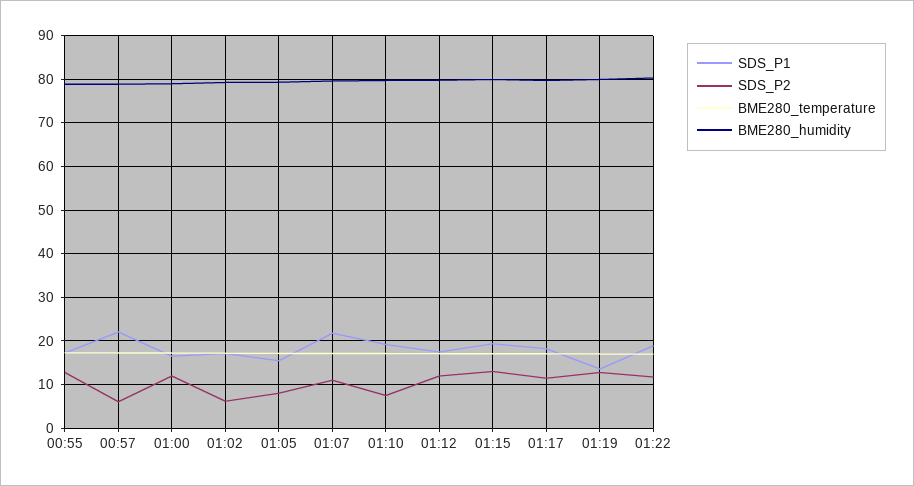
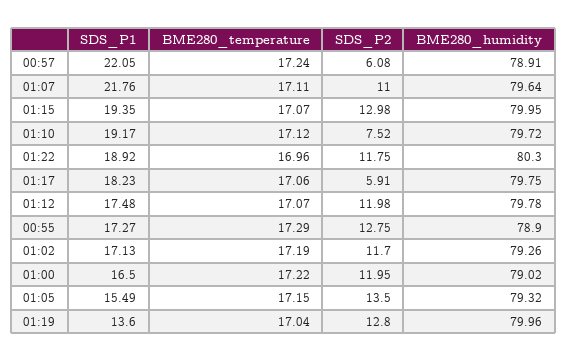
SDS_P2, 01:02: 6 -> 11.7
SDS_P2, 01:05: 8 -> 13.5
SDS_P2, 01:17: 12 -> 5.91

